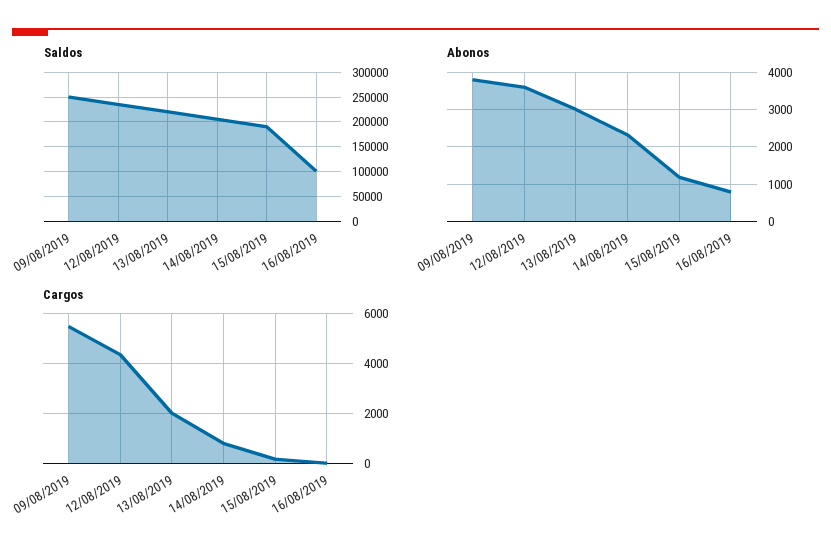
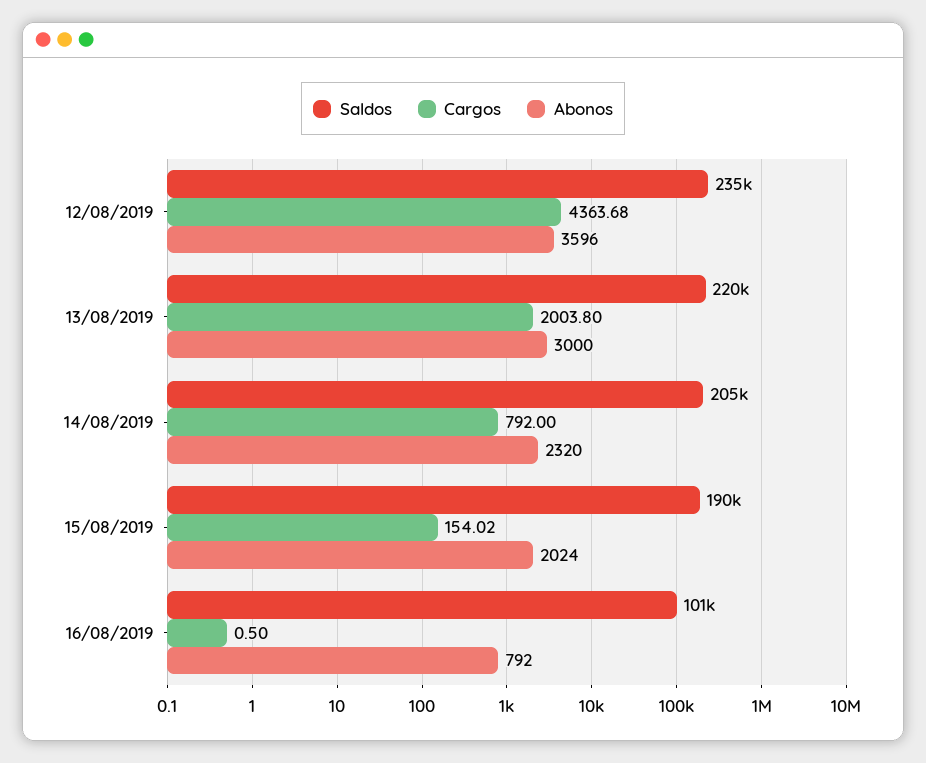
Saldos, 09/08/2019: 250000 -> none
Abonos, 09/08/2019: 3800 -> none
Abonos, 15/08/2019: 1200 -> 2024
Cargos, 09/08/2019: 5500 -> none

